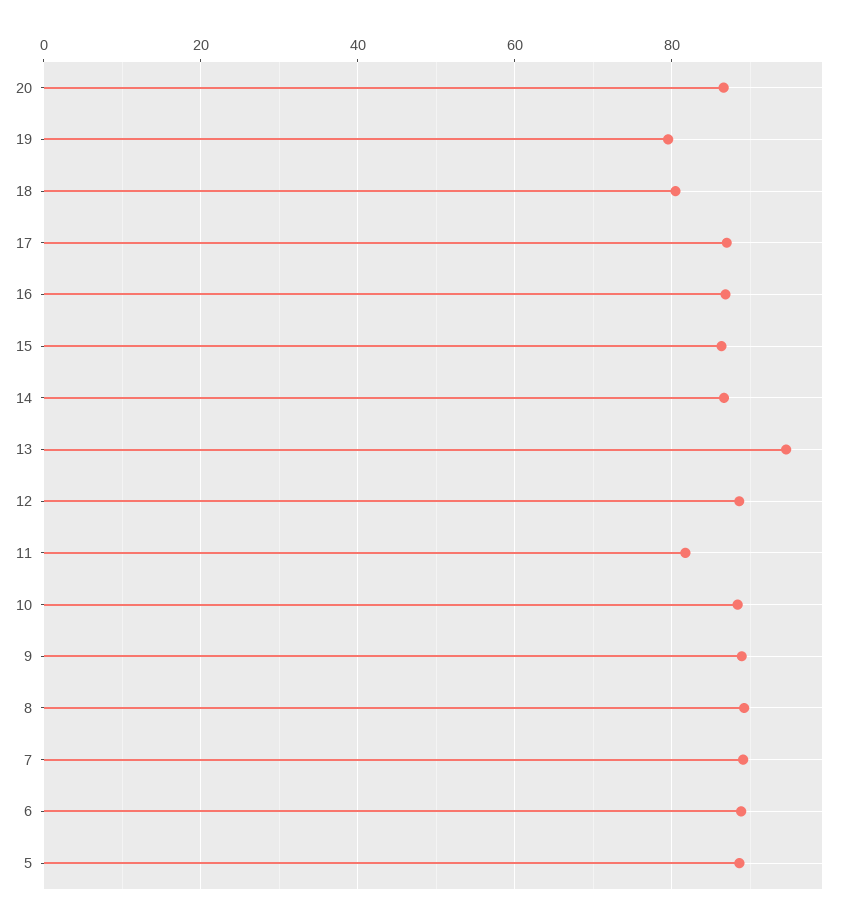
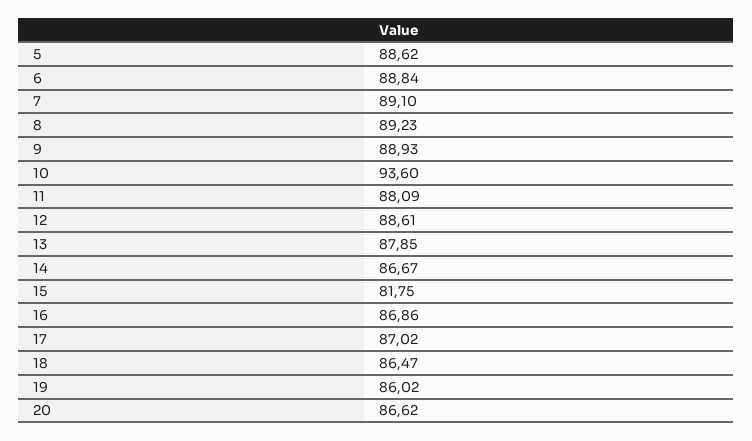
19: 80 -> 86.02
18: 80 -> 86.47
15: 86 -> 81.75
13: 94 -> 87.85
11: 82 -> 88.09
10: 88 -> 93.6

